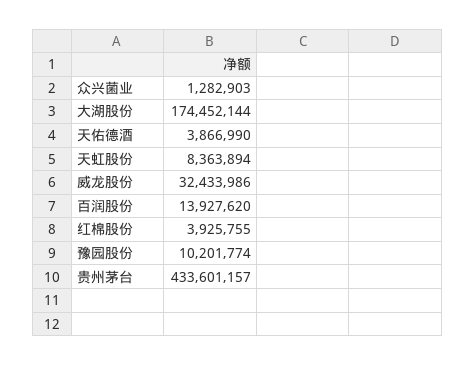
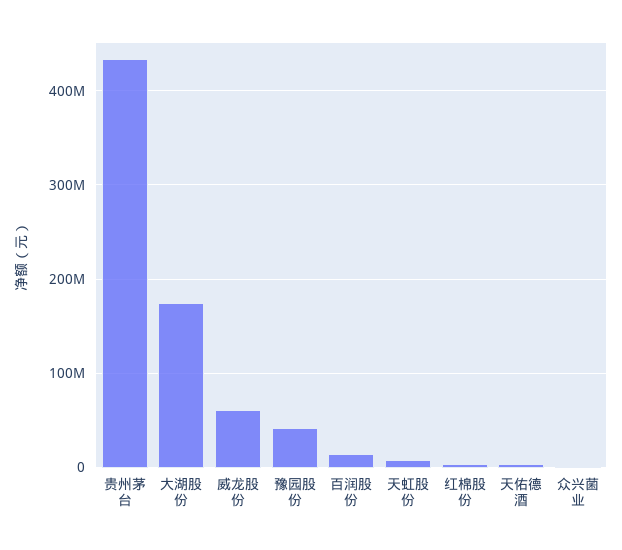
威龙股份: 32433986 -> 60000000
豫园股份: 10201774 -> 40000000

